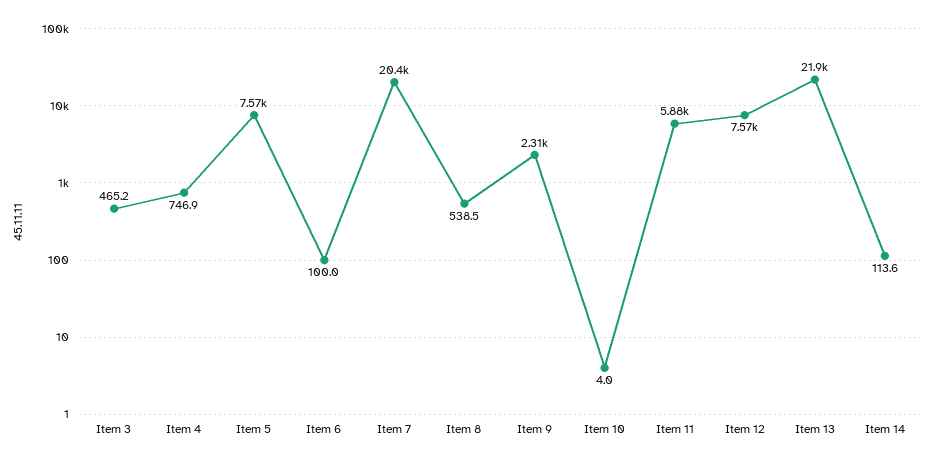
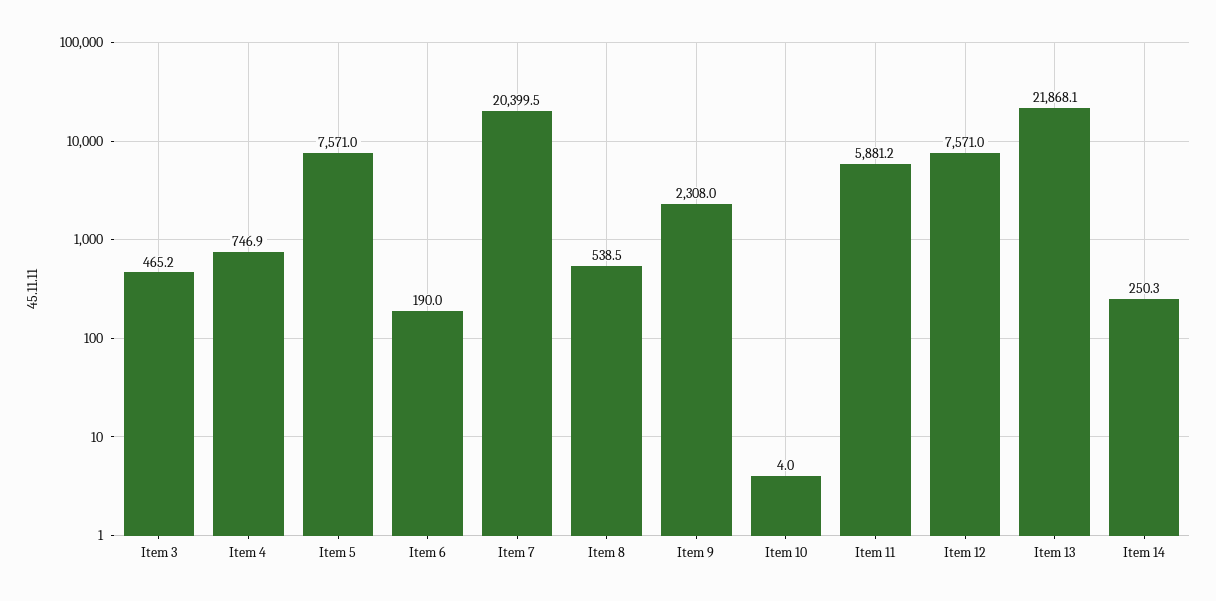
Item 6: 100 -> 190
Item 14: 113.6 -> 250.3

